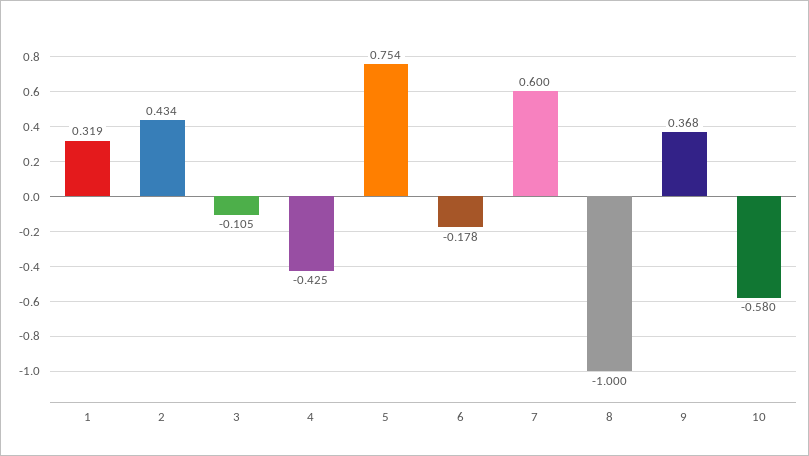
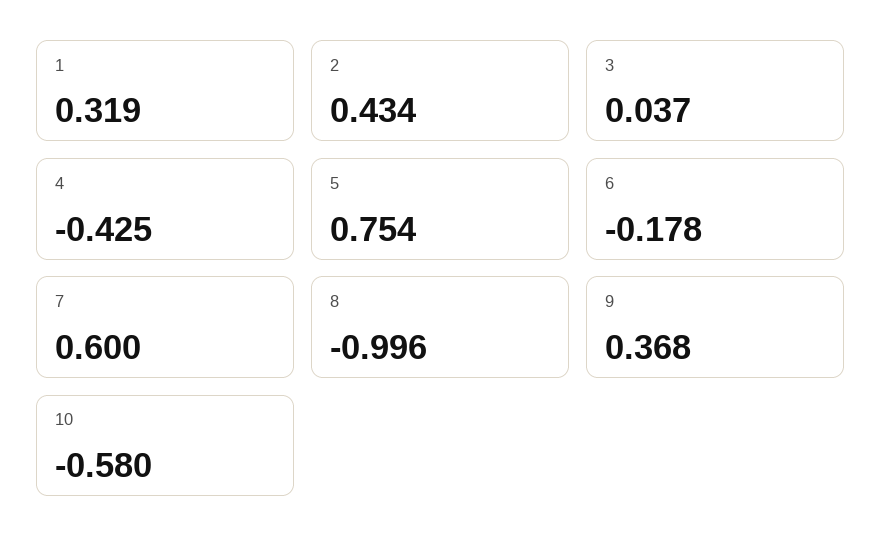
3: -0.105 -> 0.037
8: -1 -> -0.996

